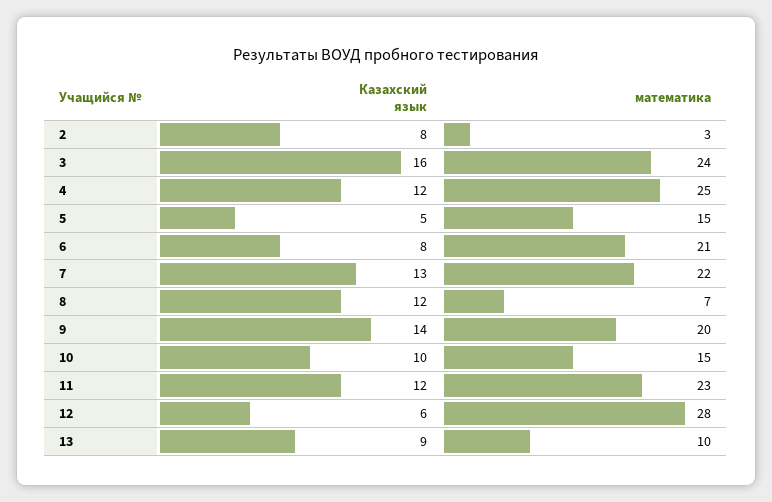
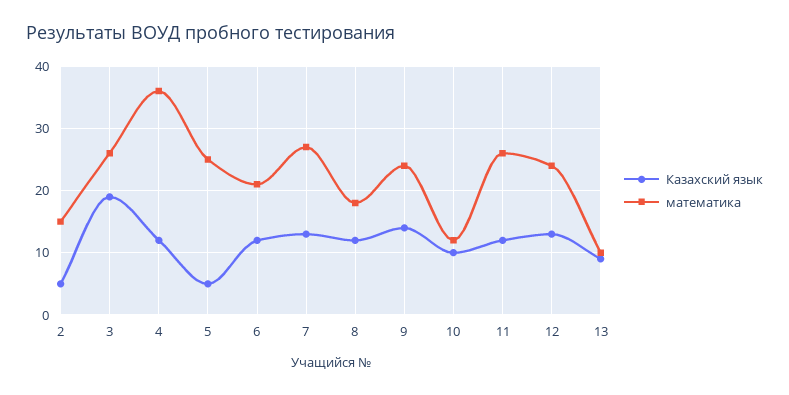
Казахский язык, 2: 8 -> 5
математика, 2: 3 -> 15
Казахский язык, 3: 16 -> 19
математика, 3: 24 -> 26
математика, 4: 25 -> 36
математика, 5: 15 -> 25
Казахский язык, 6: 8 -> 12
математика, 7: 22 -> 27
математика, 8: 7 -> 18
математика, 9: 20 -> 24
математика, 10: 15 -> 12
математика, 11: 23 -> 26
Казахский язык, 12: 6 -> 13
математика, 12: 28 -> 24

